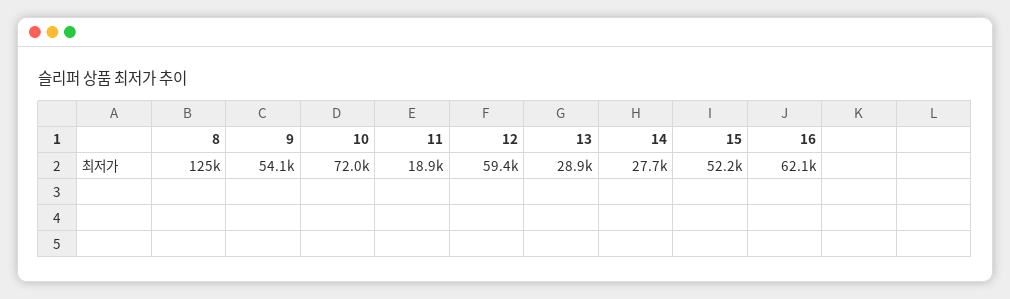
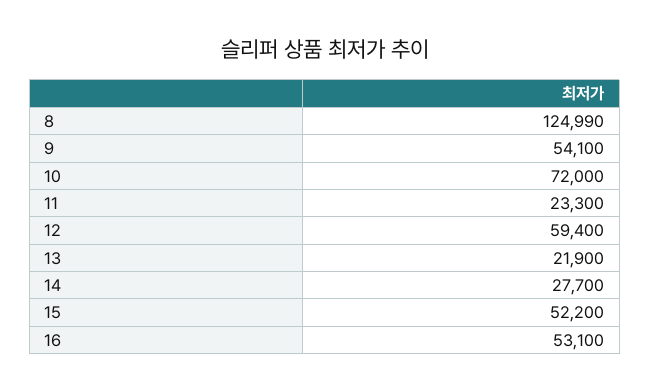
11: 18900 -> 23300
13: 28900 -> 21900
16: 62100 -> 53100

